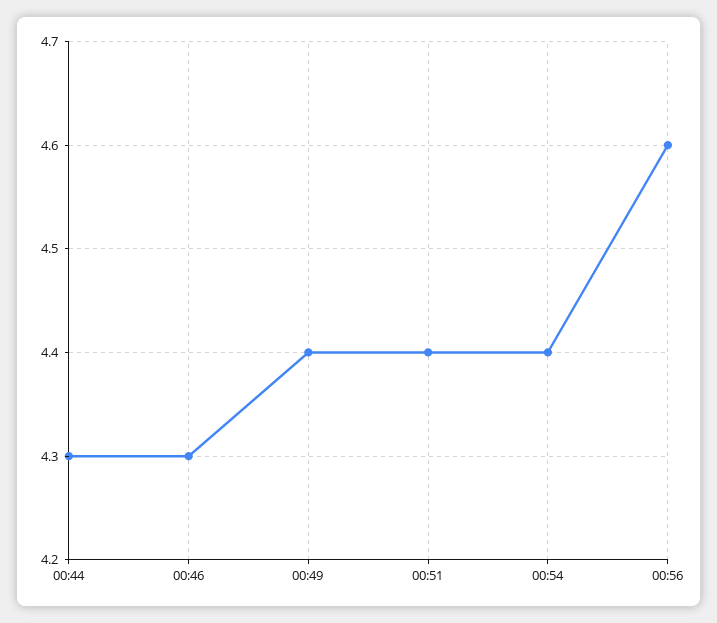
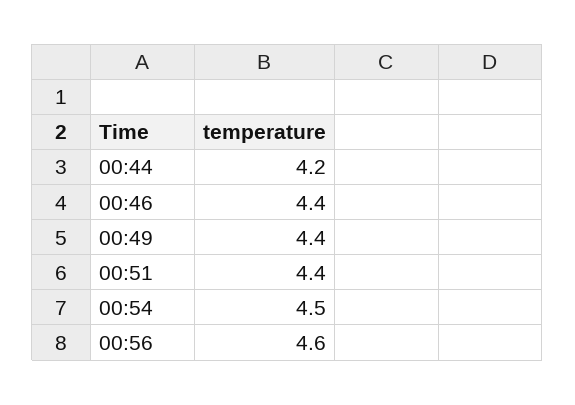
00:44: 4.3 -> 4.2
00:46: 4.3 -> 4.4
00:54: 4.4 -> 4.5

